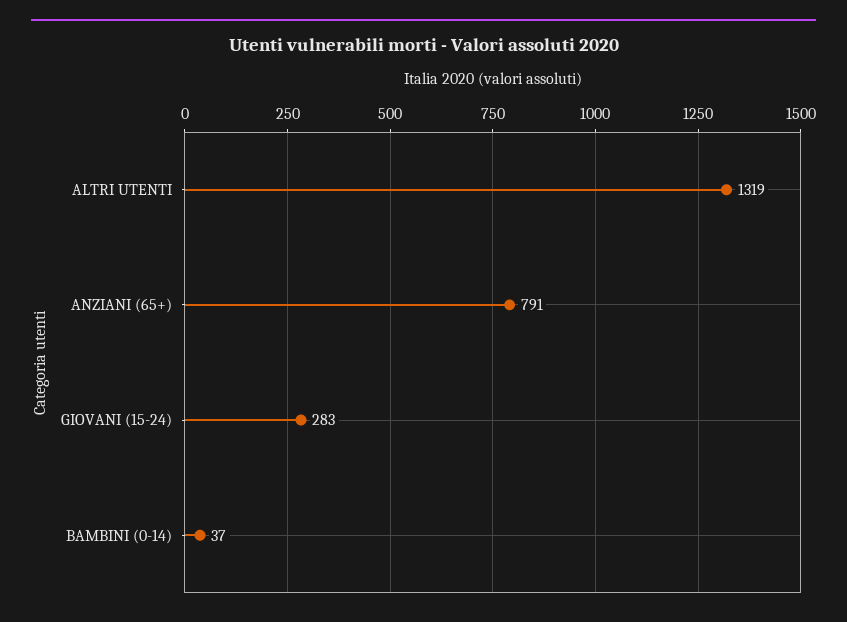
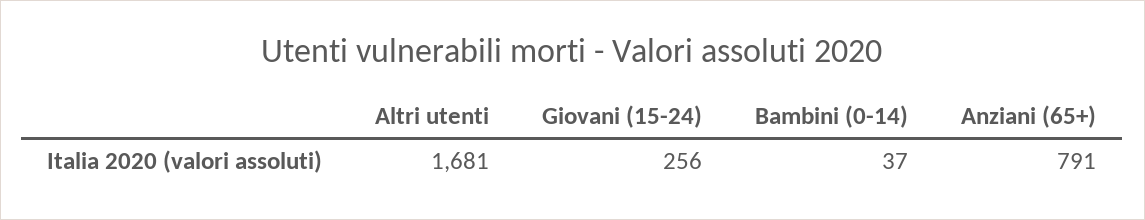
ALTRI UTENTI: 1319 -> 1681
GIOVANI (15-24): 283 -> 256

